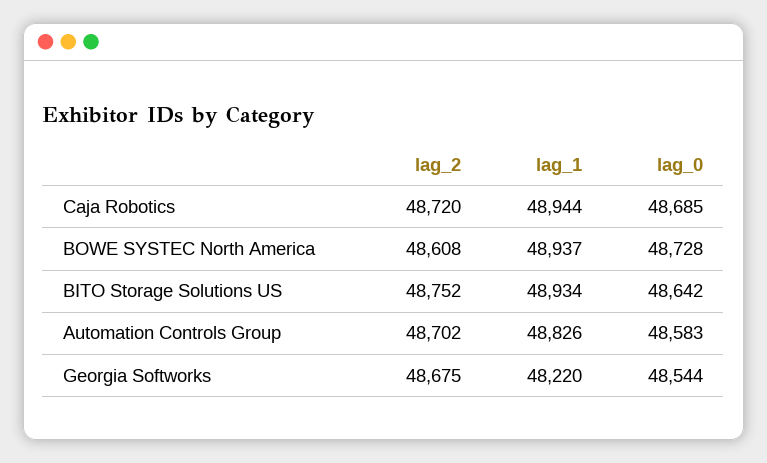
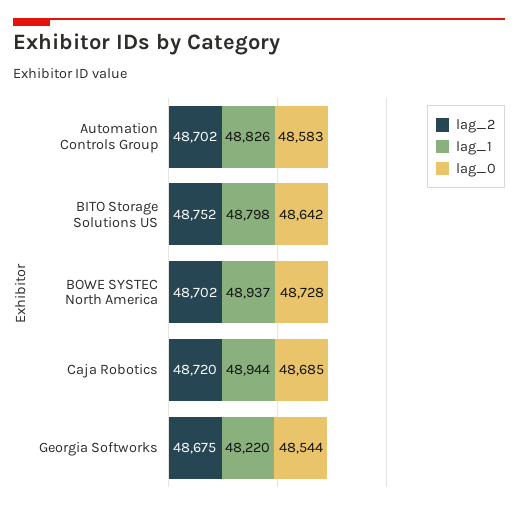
lag_2, BOWE SYSTEC North America: 48608 -> 48702
lag_1, BITO Storage Solutions US: 48934 -> 48798

